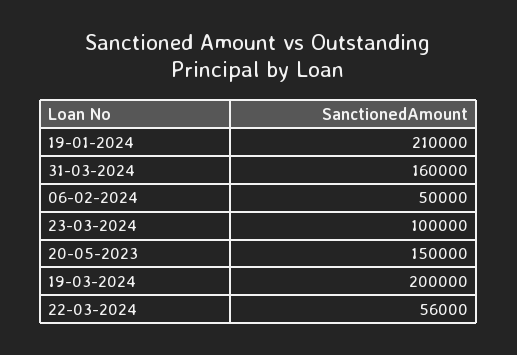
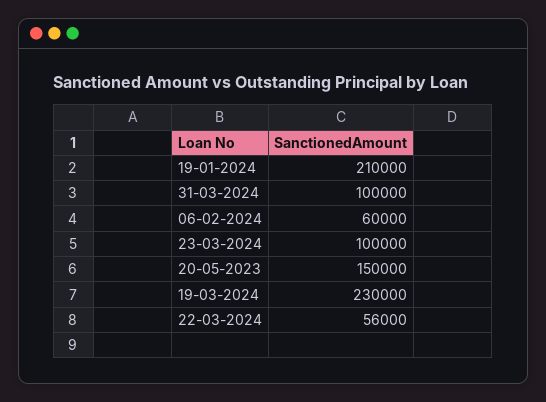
31-03-2024: 160000 -> 100000
06-02-2024: 50000 -> 60000
19-03-2024: 200000 -> 230000

